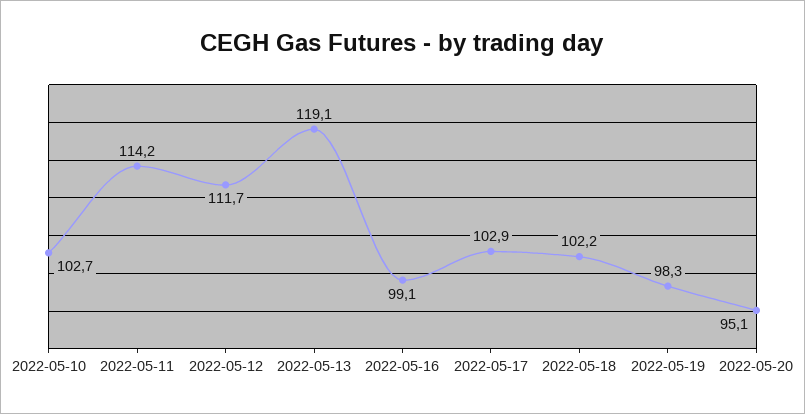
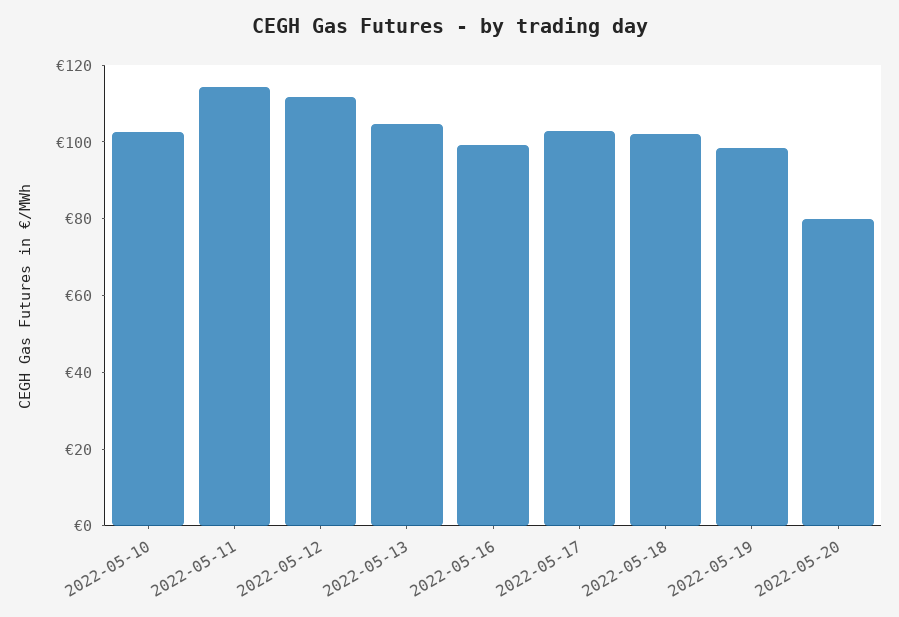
2022-05-13: 119.1 -> 105
2022-05-20: 95.1 -> 80

